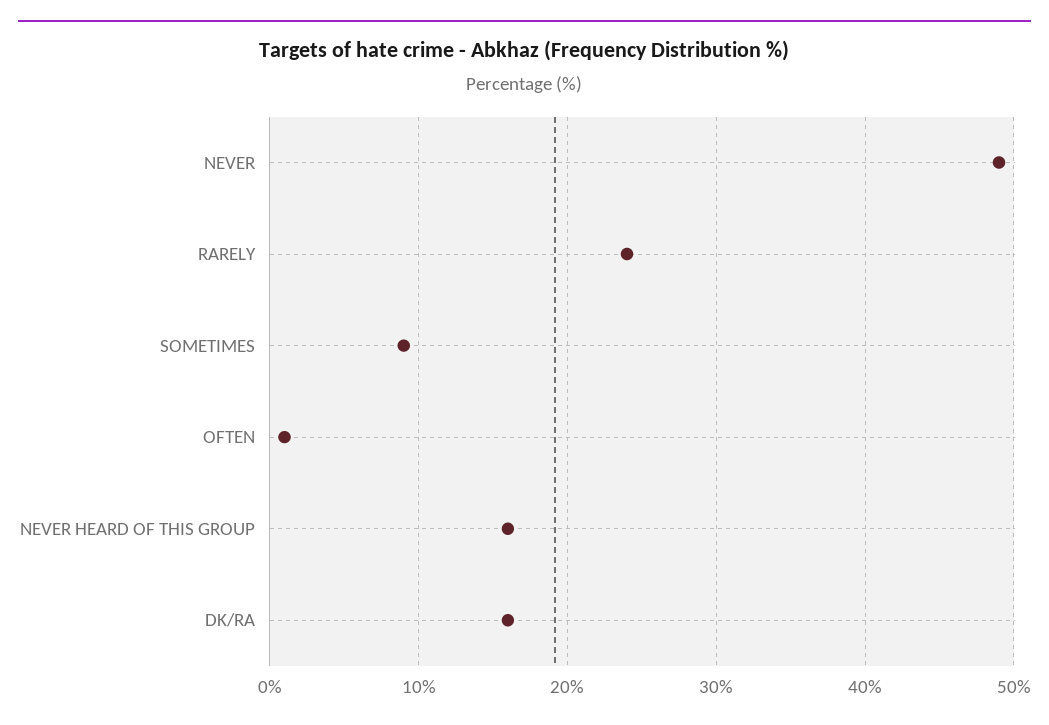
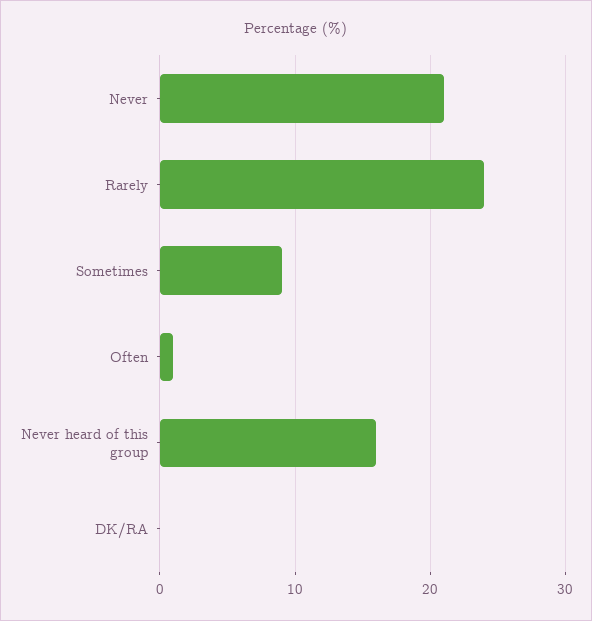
NEVER: 49 -> 21
DK/RA: 16 -> 0

